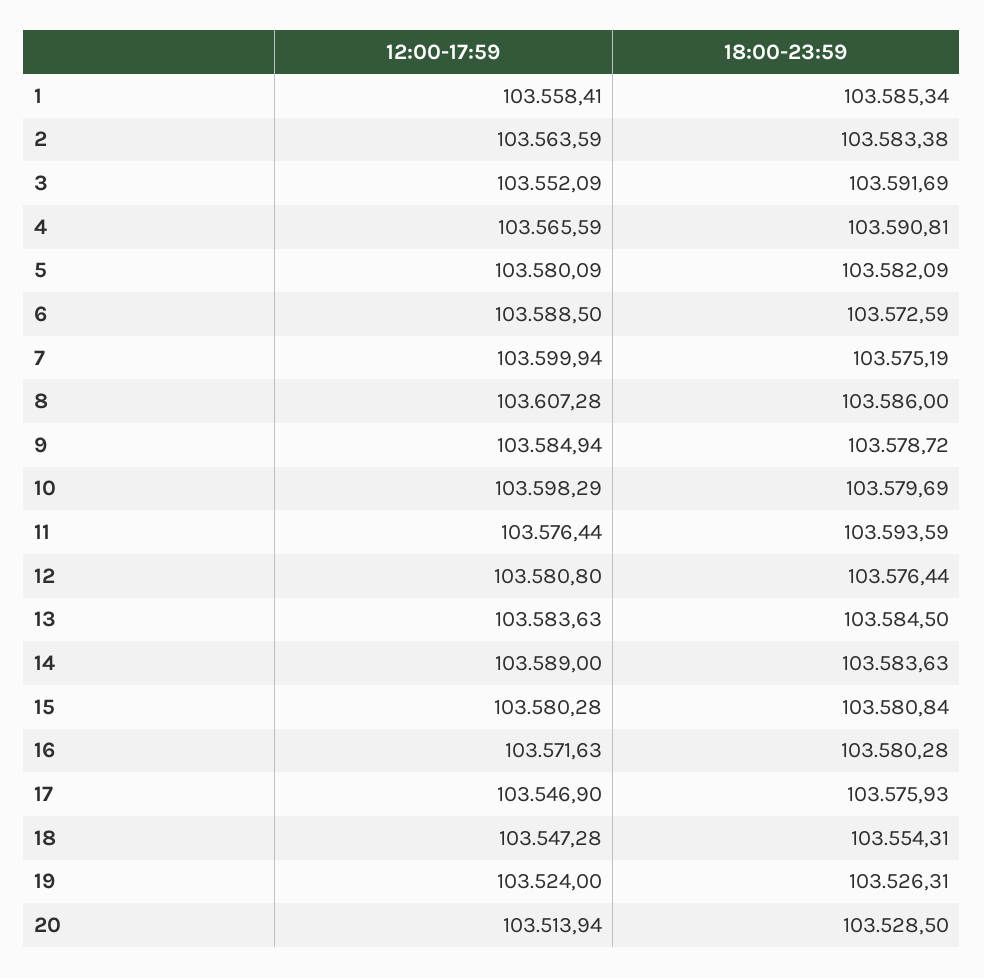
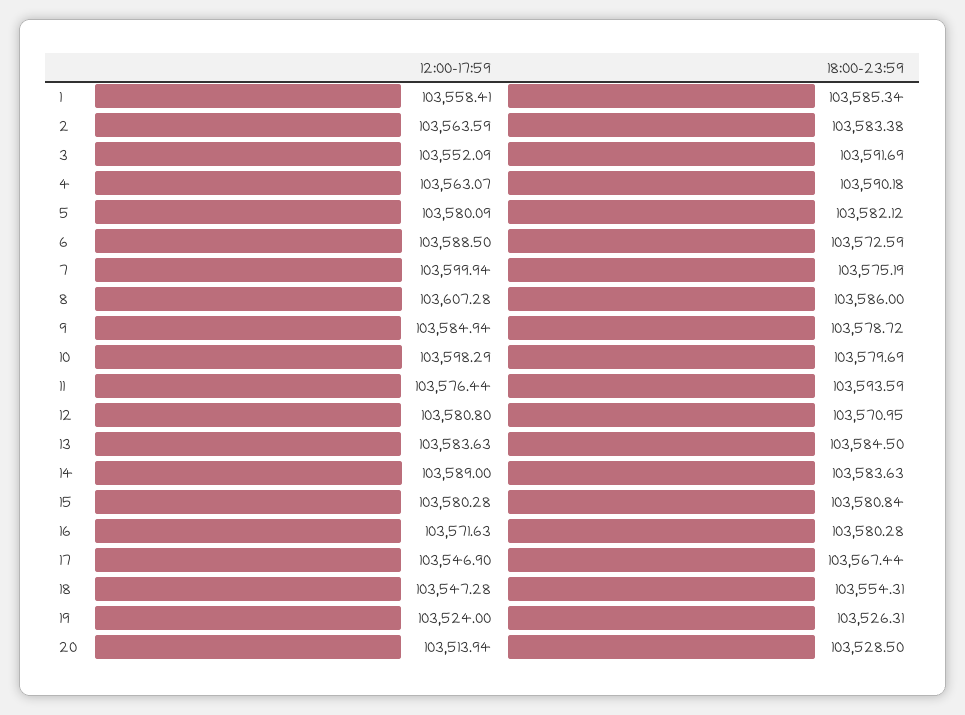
12:00-17:59, 4: 103565.59 -> 103563.07
18:00-23:59, 4: 103590.81 -> 103590.18
18:00-23:59, 5: 103582.09 -> 103582.12
18:00-23:59, 12: 103576.44 -> 103570.95
18:00-23:59, 17: 103575.93 -> 103567.44

